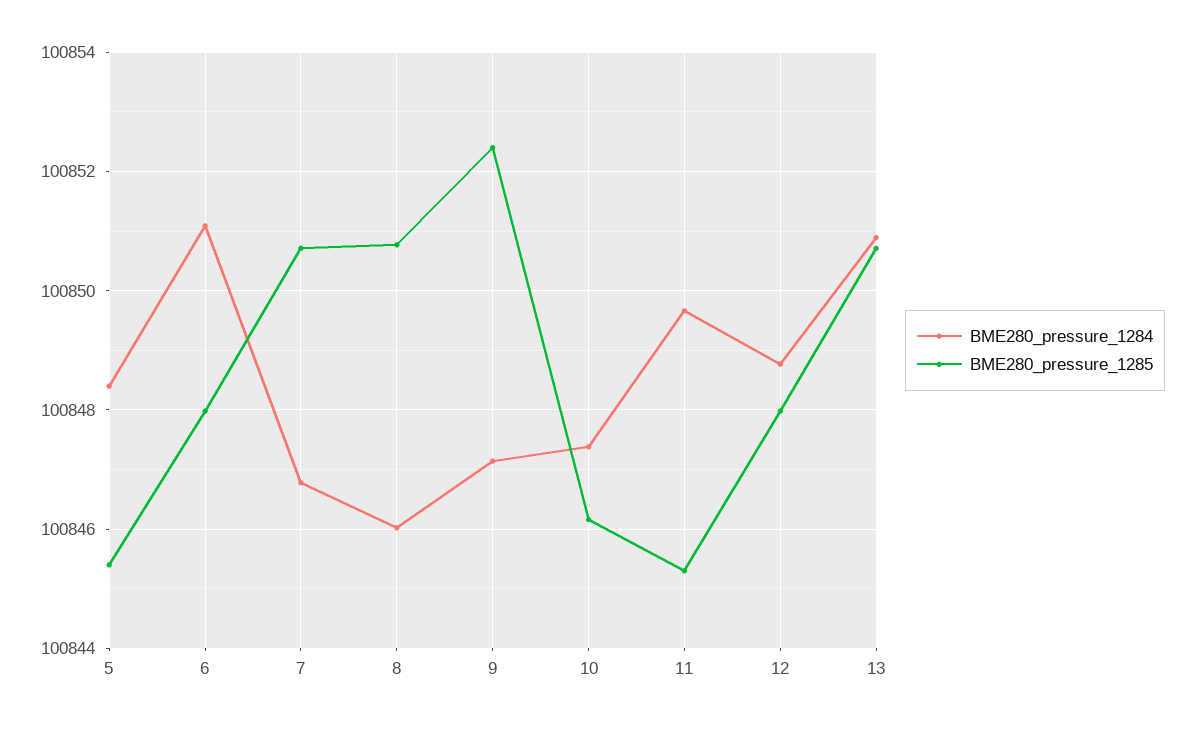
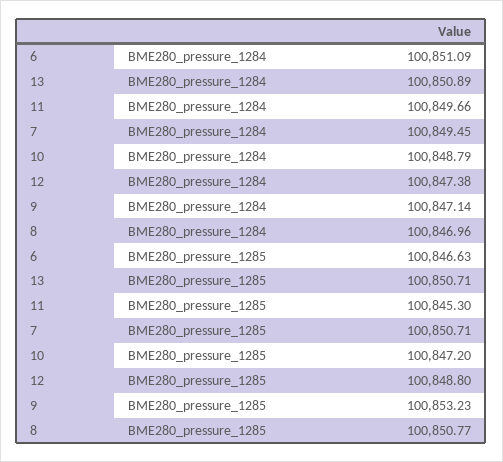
BME280_pressure_1284, 5: 100848.4 -> none
BME280_pressure_1285, 5: 100845.4 -> none
BME280_pressure_1285, 6: 100848 -> 100846.63
BME280_pressure_1284, 7: 100846.8 -> 100849.45
BME280_pressure_1284, 8: 100846 -> 100846.96
BME280_pressure_1285, 9: 100852.4 -> 100853.23
BME280_pressure_1284, 10: 100847.4 -> 100848.79
BME280_pressure_1285, 10: 100846.2 -> 100847.2
BME280_pressure_1284, 12: 100848.8 -> 100847.38
BME280_pressure_1285, 12: 100848 -> 100848.8

